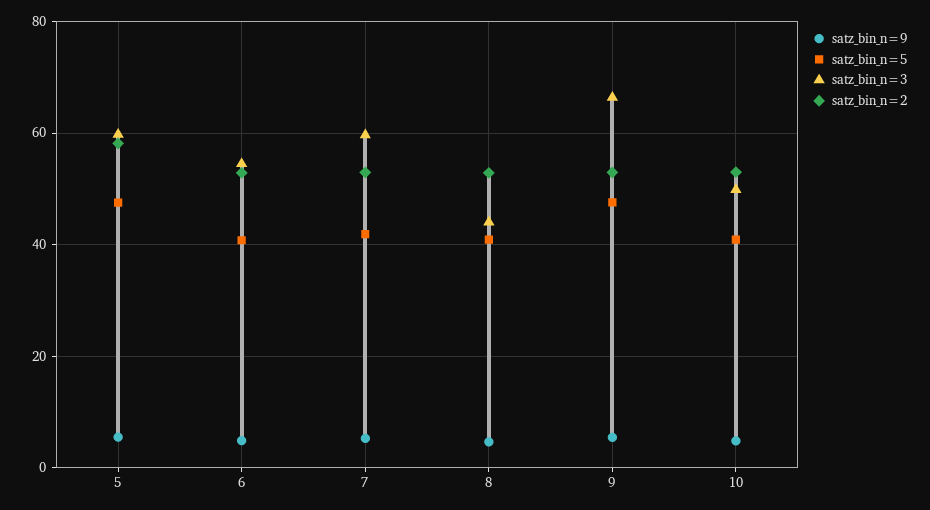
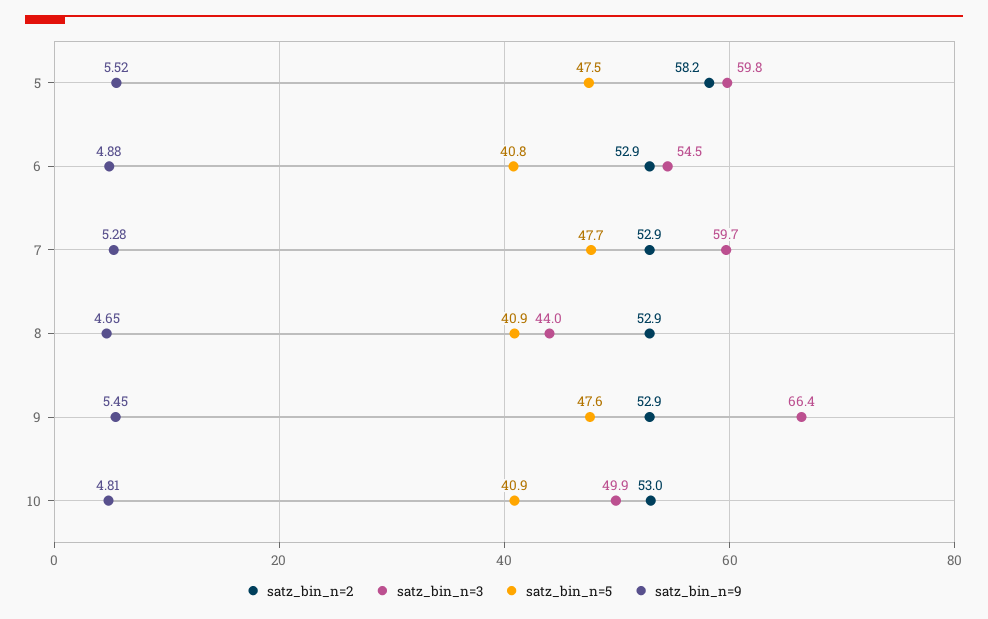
satz_bin_n=5, 7: 42 -> 47.7

